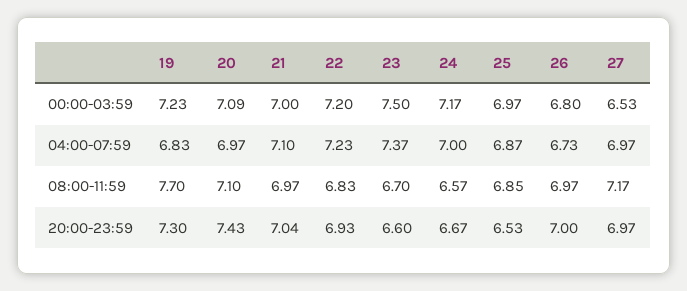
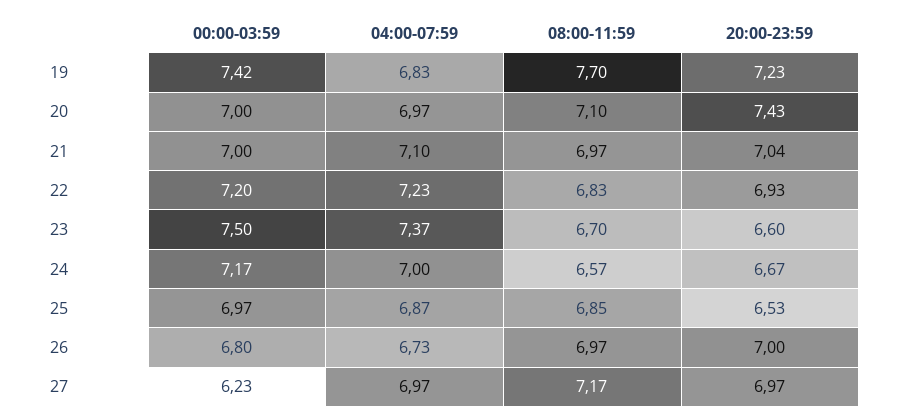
19, 00:00-03:59: 7.23 -> 7.42
20, 00:00-03:59: 7.09 -> 7
27, 00:00-03:59: 6.53 -> 6.23
19, 20:00-23:59: 7.3 -> 7.23

